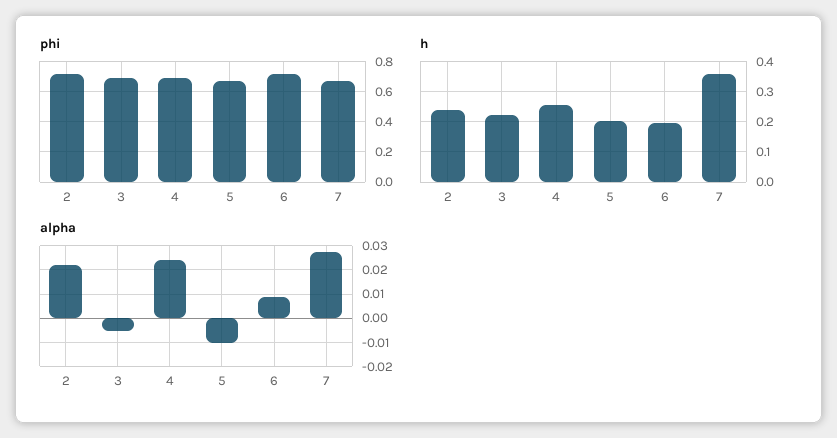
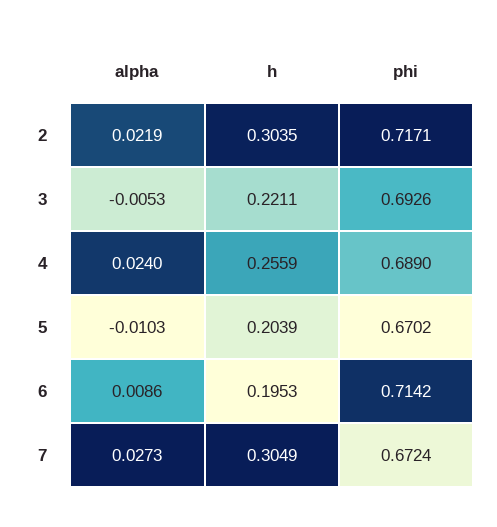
h, 2: 0.24 -> 0.3035
h, 7: 0.36 -> 0.3049

